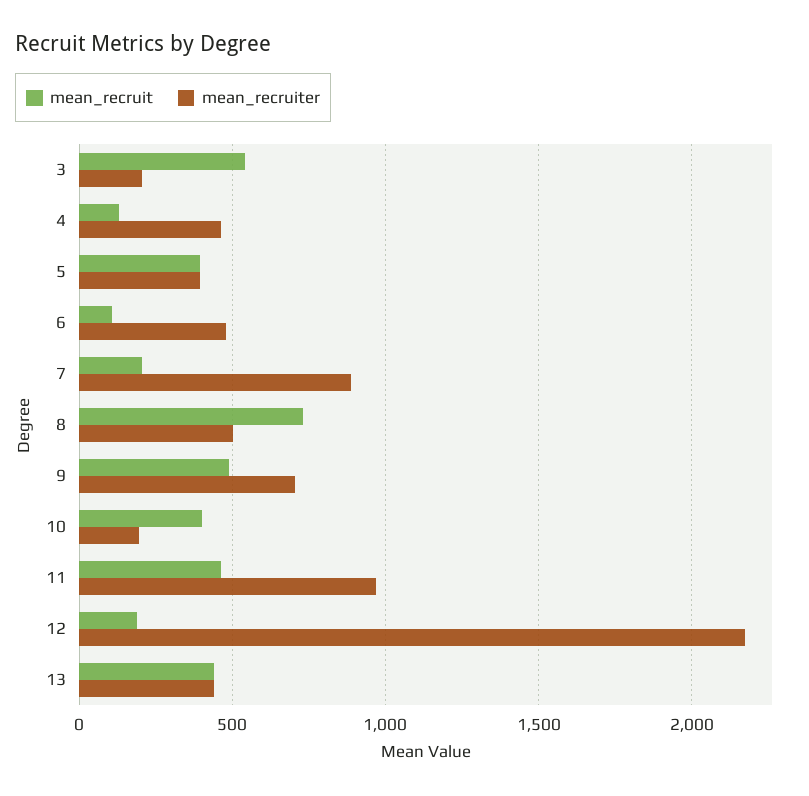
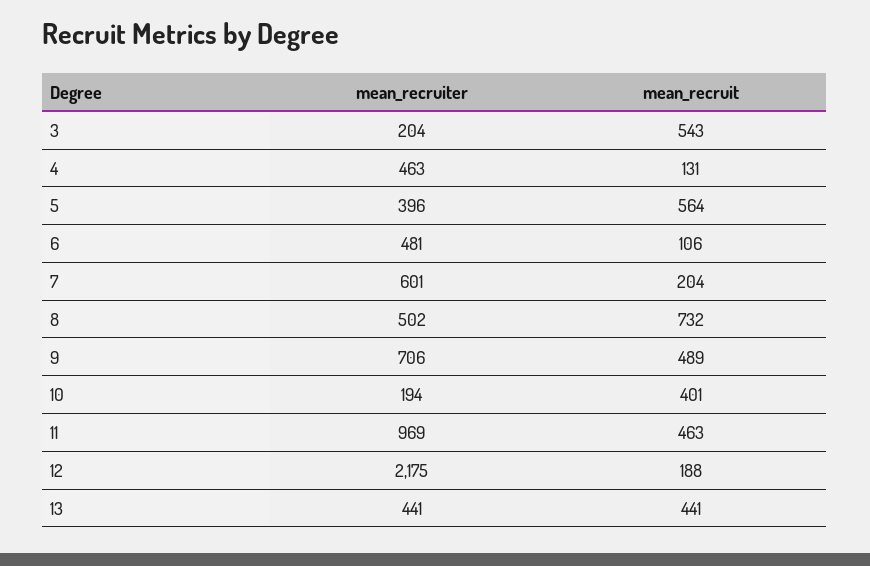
mean_recruit, 5: 400 -> 564
mean_recruiter, 7: 900 -> 601

